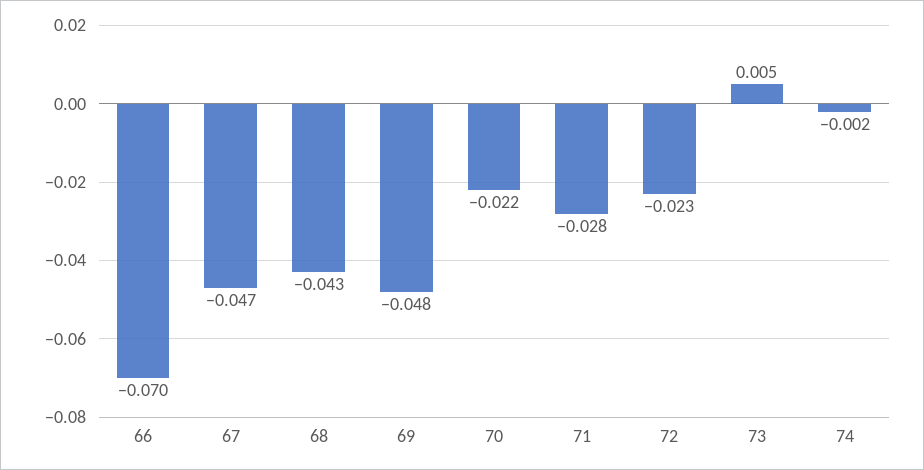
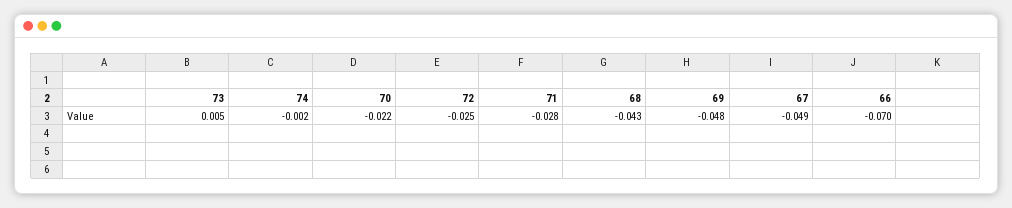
67: -0.047 -> -0.049
72: -0.023 -> -0.025

